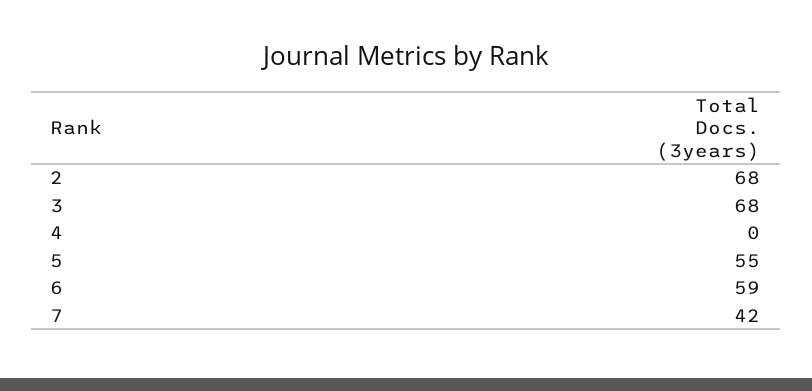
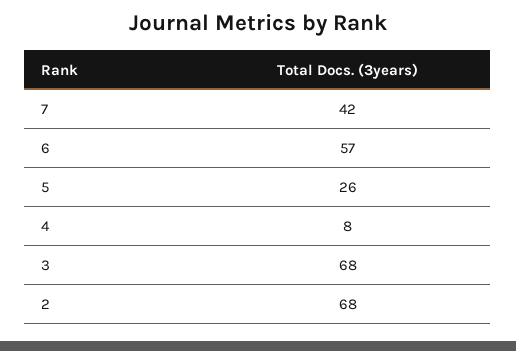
4: 0 -> 8
5: 55 -> 26
6: 59 -> 57

